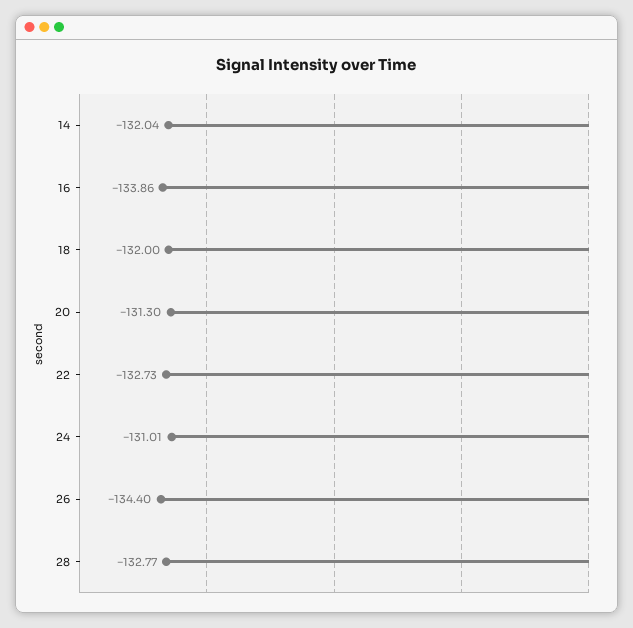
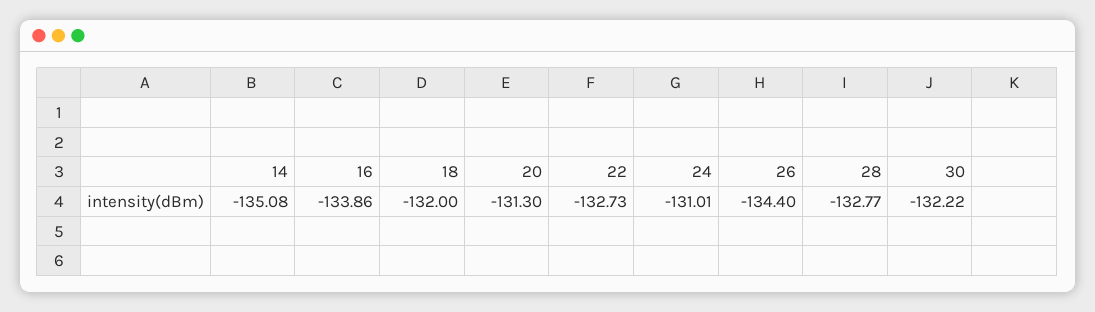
14: -132.04 -> -135.08
30: none -> -132.22

